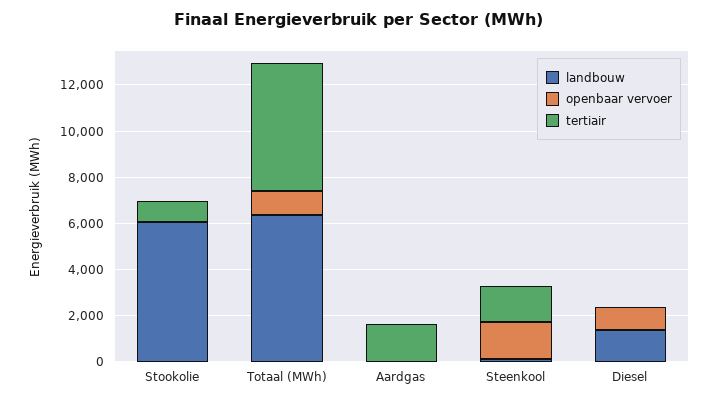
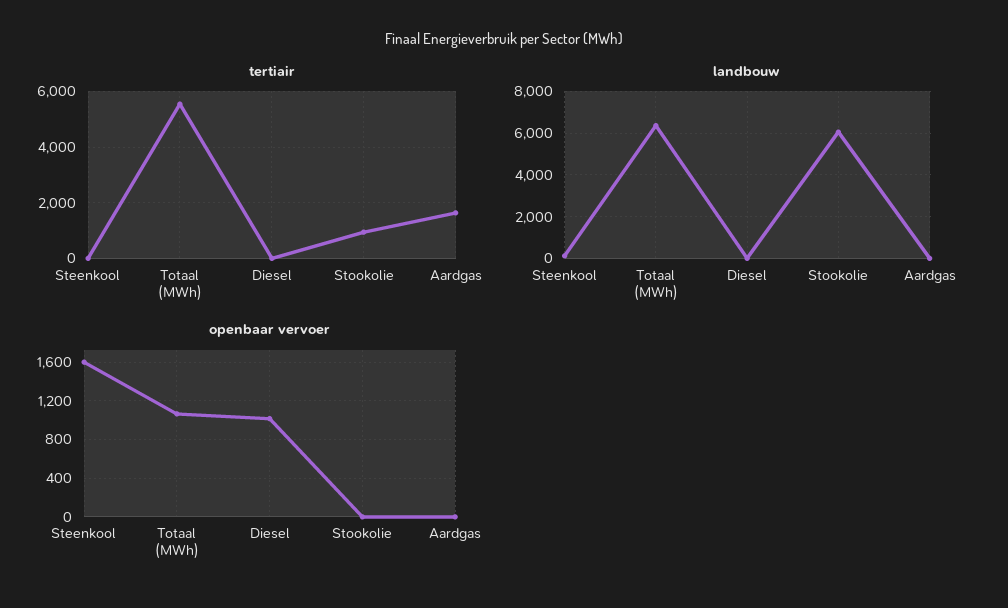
tertiair, Steenkool: 1500 -> 0
landbouw, Diesel: 1500 -> 0

